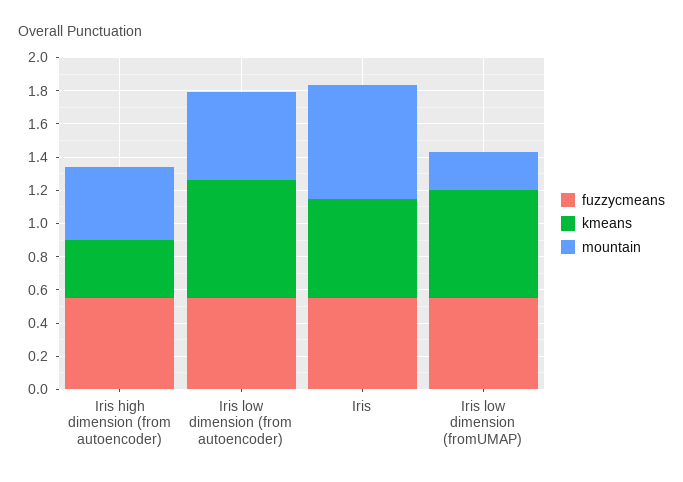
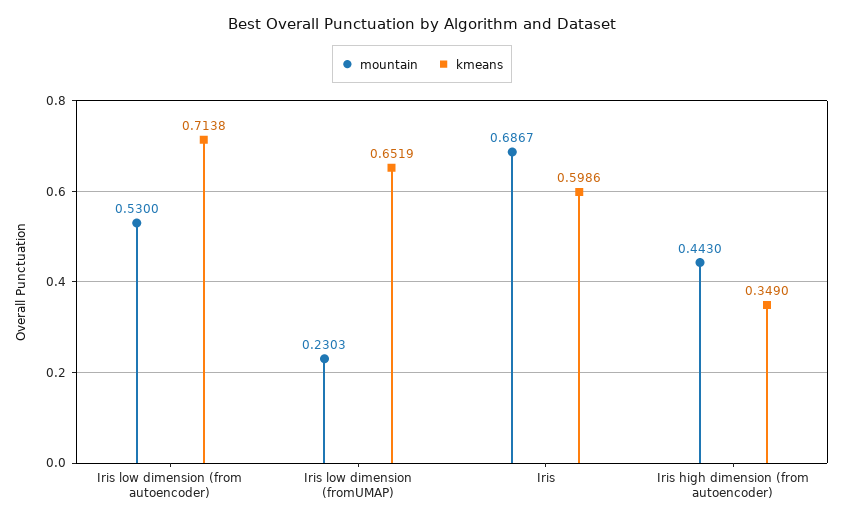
fuzzycmeans, Iris high dimension (from autoencoder): 0.55 -> none
fuzzycmeans, Iris low dimension (from autoencoder): 0.55 -> none
fuzzycmeans, Iris: 0.55 -> none
fuzzycmeans, Iris low dimension (fromUMAP): 0.55 -> none

